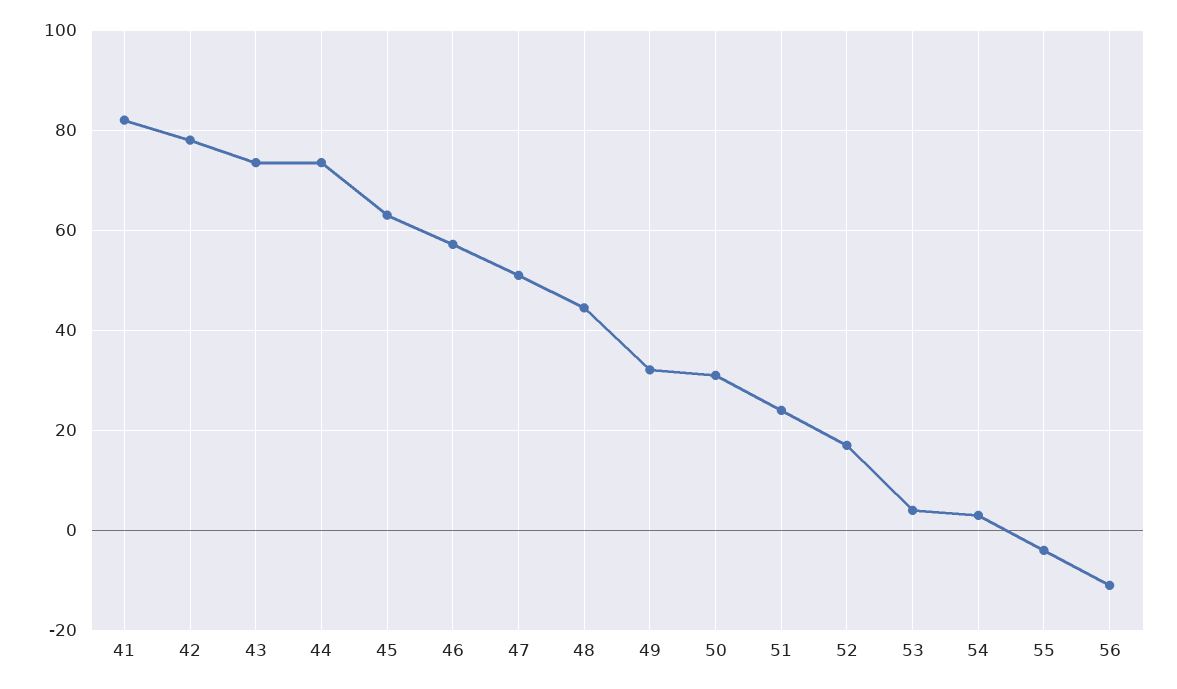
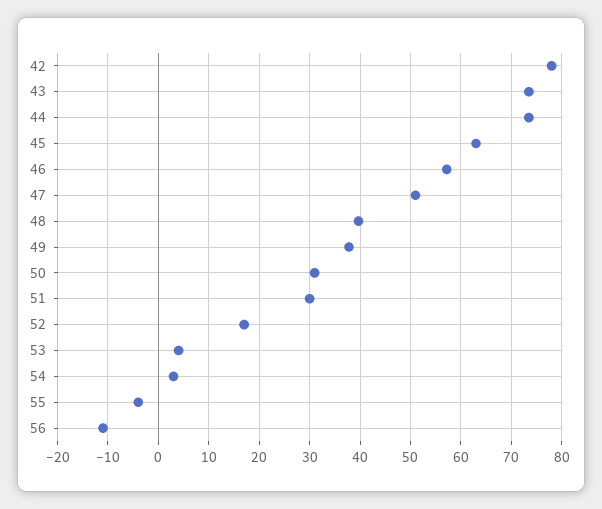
41: 82 -> none
48: 44 -> 40
49: 32 -> 38
51: 24 -> 30

